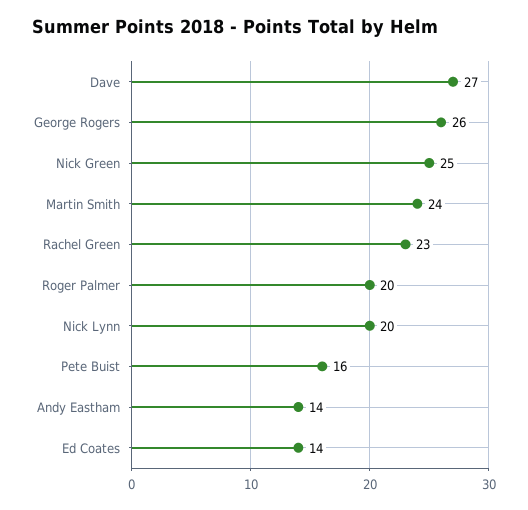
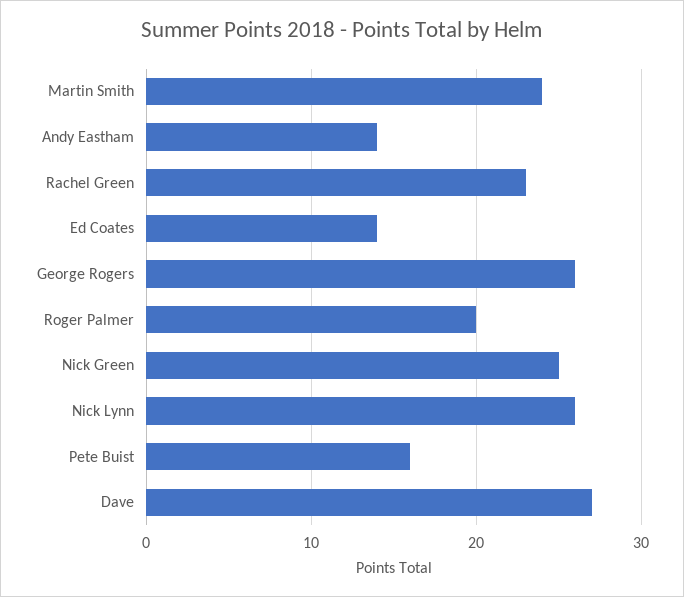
Nick Lynn: 20 -> 26

